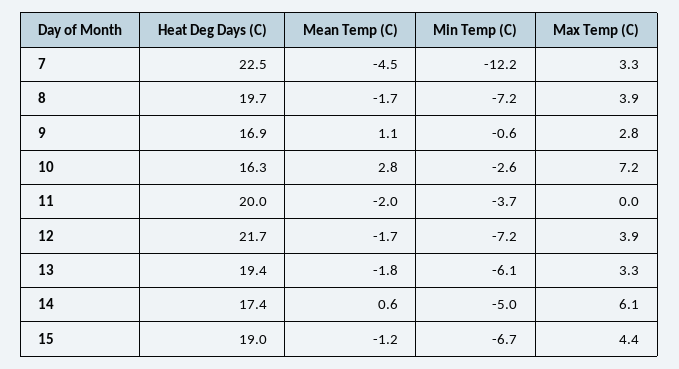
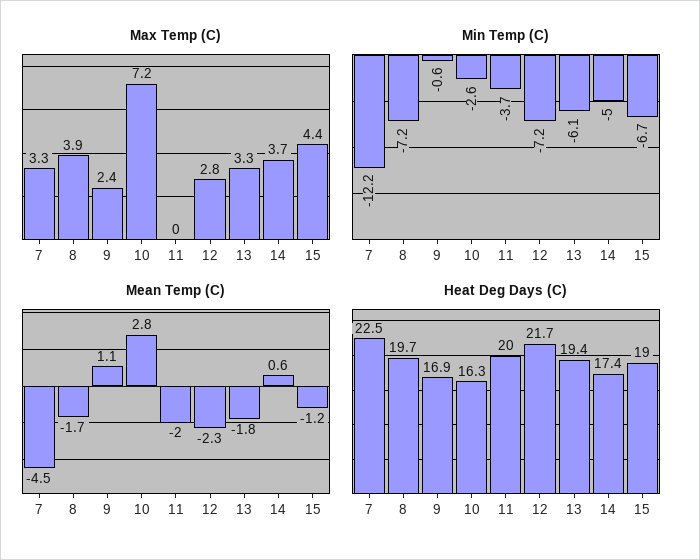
Max Temp (C), 9: 2.8 -> 2.4
Mean Temp (C), 12: -1.7 -> -2.3
Max Temp (C), 12: 3.9 -> 2.8
Max Temp (C), 14: 6.1 -> 3.7

